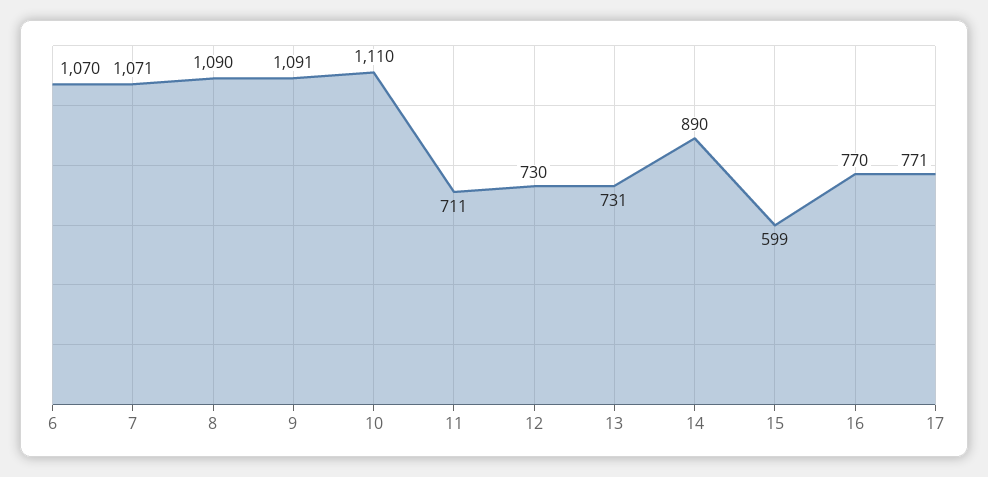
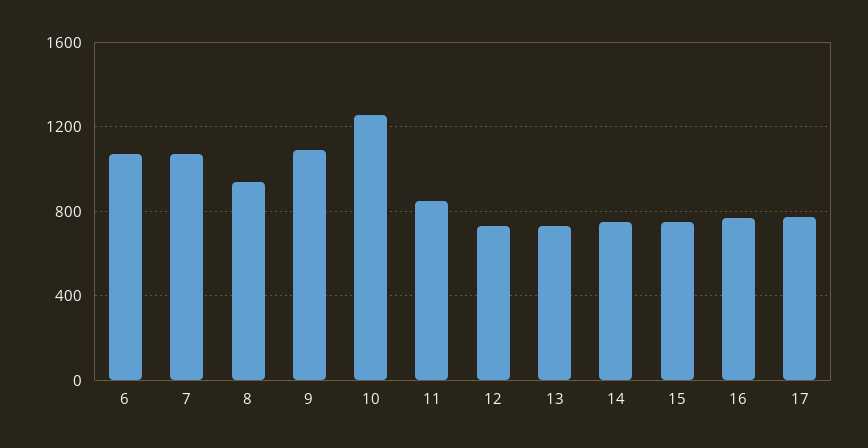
8: 1090 -> 950
10: 1110 -> 1250
11: 711 -> 850
14: 890 -> 750
15: 599 -> 750

